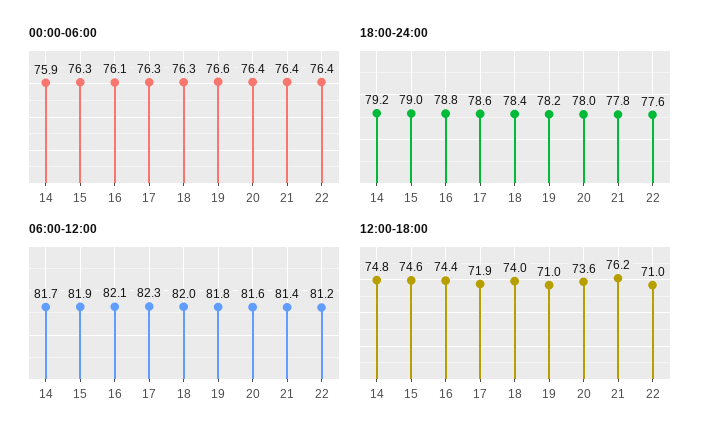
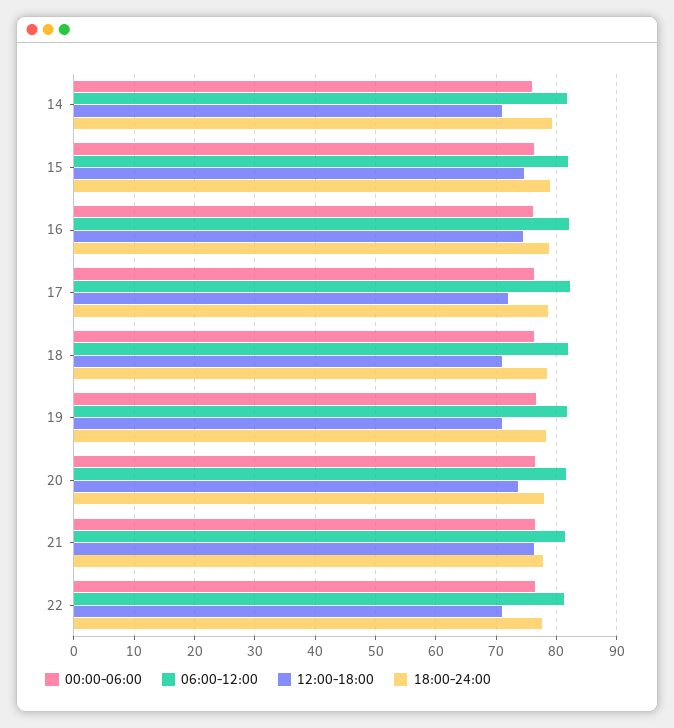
12:00-18:00, 14: 74.8 -> 71
12:00-18:00, 18: 74 -> 71

